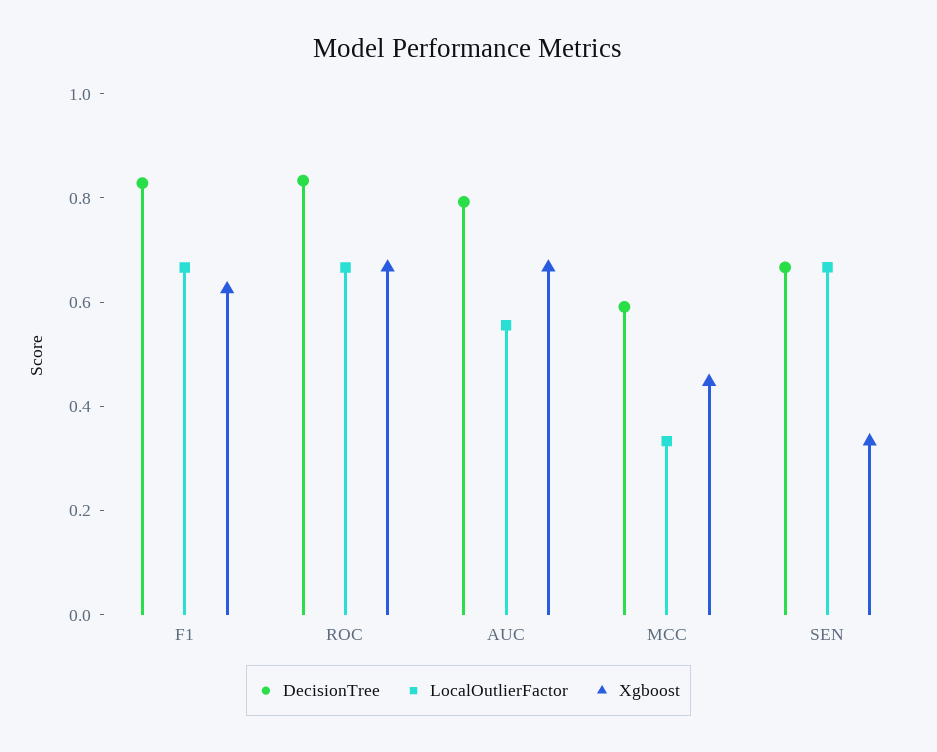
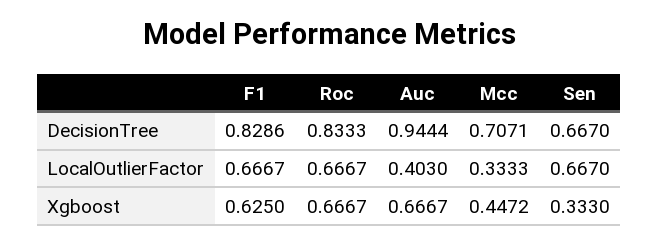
DecisionTree, AUC: 0.8 -> 0.9444
LocalOutlierFactor, AUC: 0.55 -> 0.403
DecisionTree, MCC: 0.6 -> 0.7071

